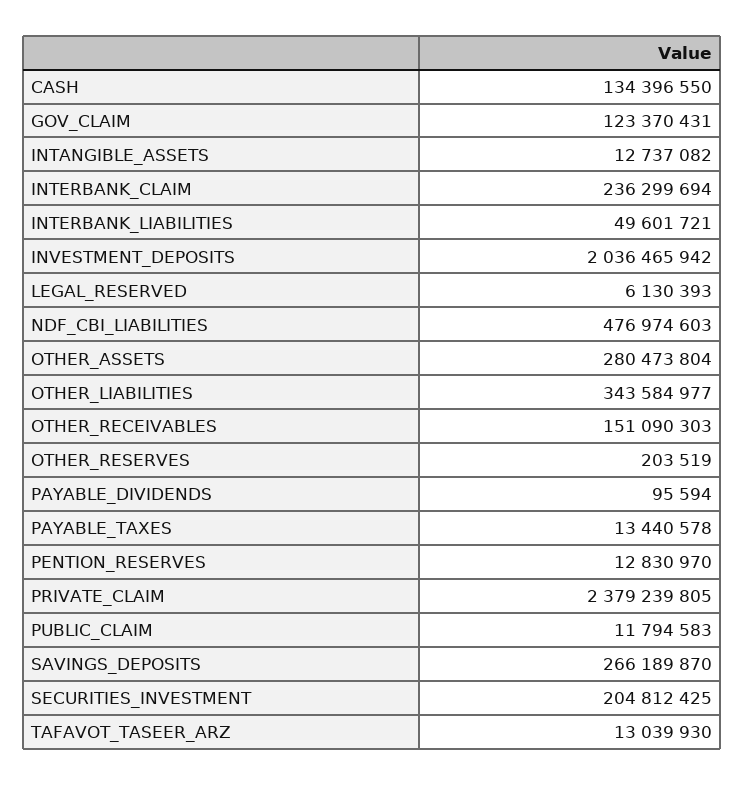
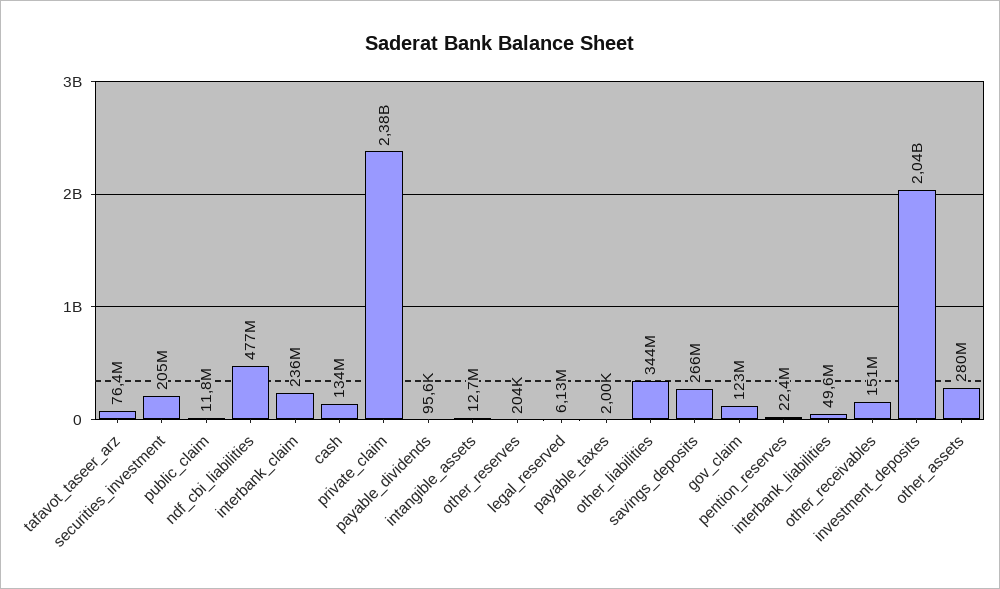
PAYABLE_TAXES: 13440578 -> 2000
PENTION_RESERVES: 12830970 -> 22400000
TAFAVOT_TASEER_ARZ: 13039930 -> 76400000

